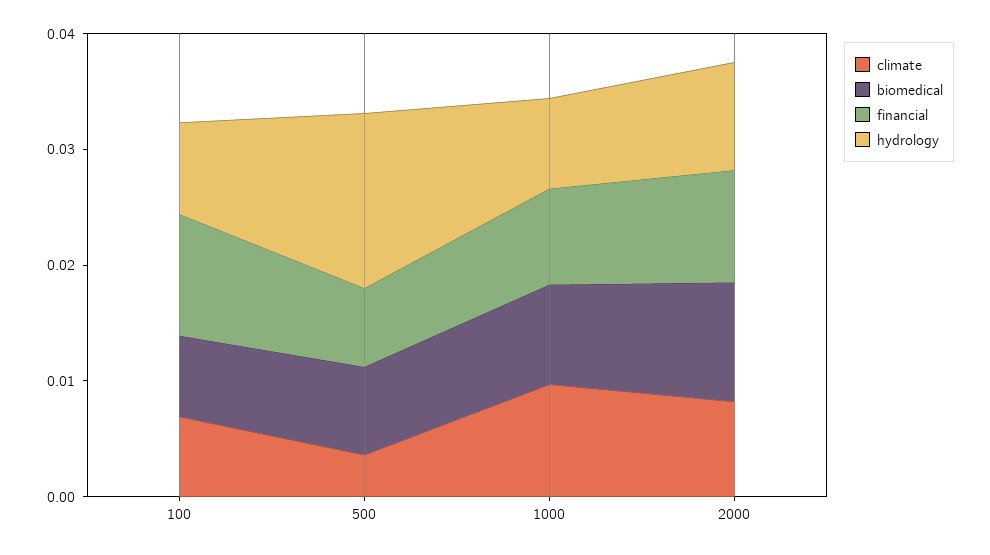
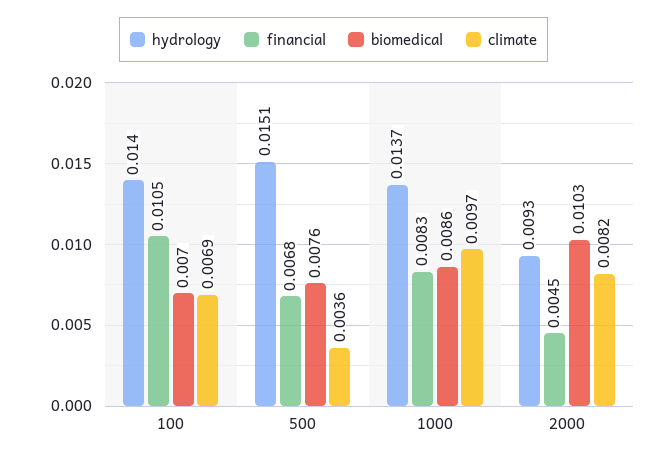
hydrology, 100: 0.008 -> 0.014
hydrology, 1000: 0.008 -> 0.0137
financial, 2000: 0.01 -> 0.0045

